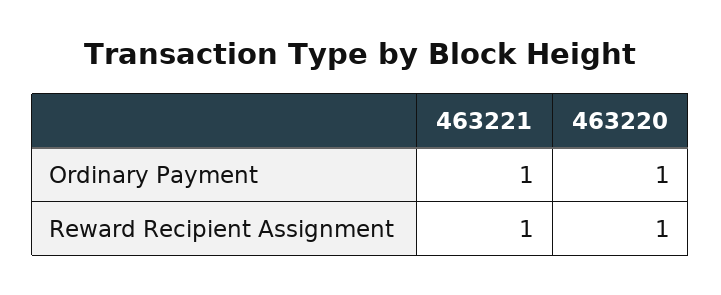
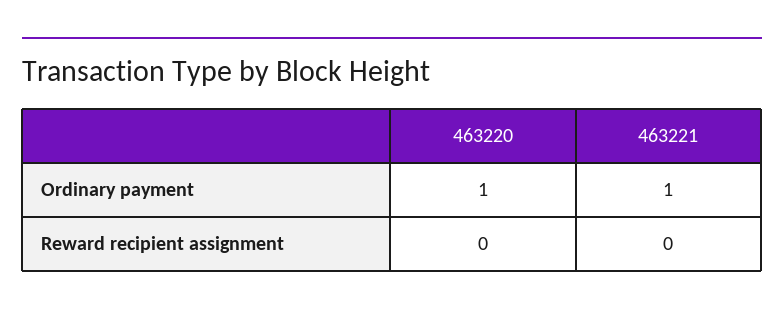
463221, Reward Recipient Assignment: 1 -> 0
463220, Reward Recipient Assignment: 1 -> 0

